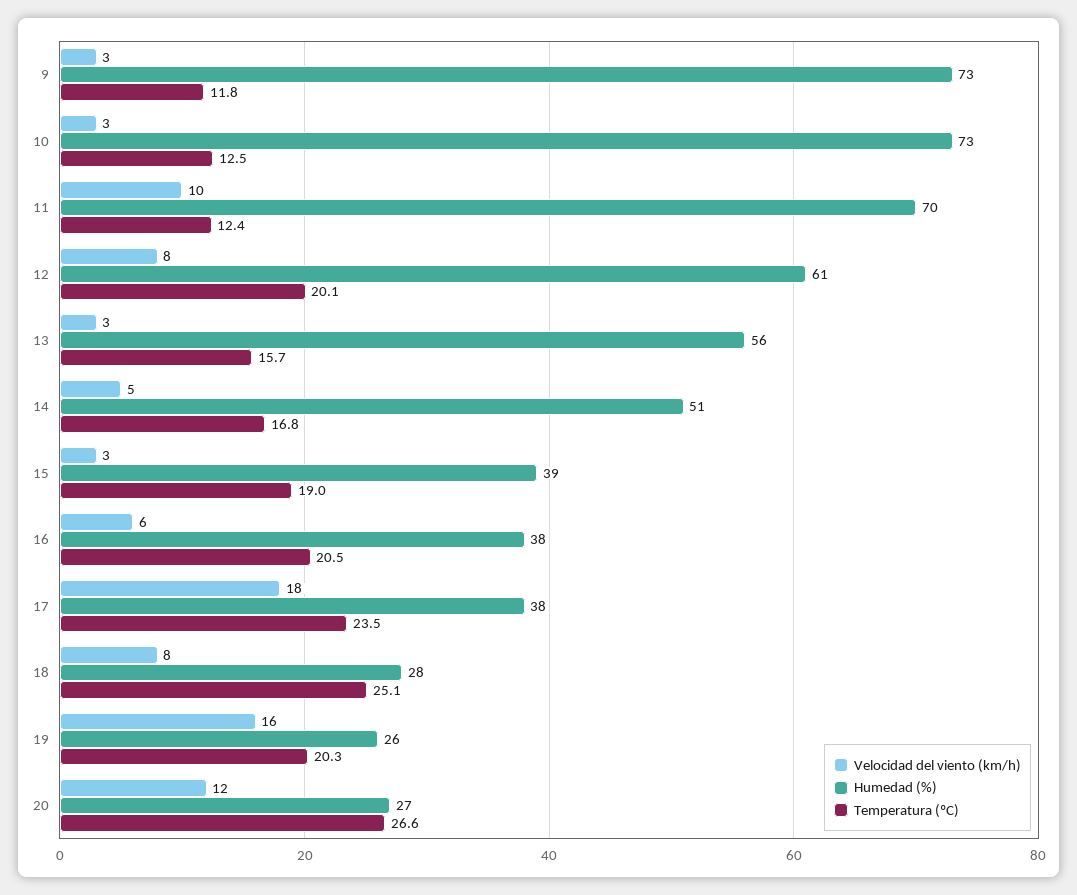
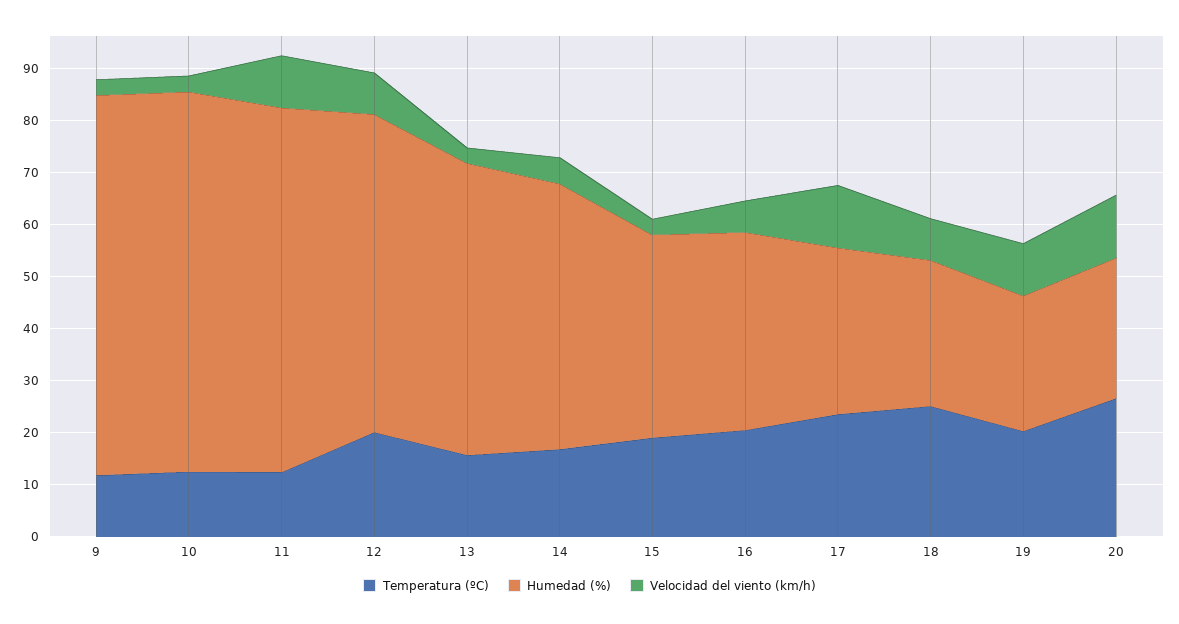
Velocidad del viento (km/h), 17: 18 -> 12
Humedad (%), 17: 38 -> 32
Velocidad del viento (km/h), 19: 16 -> 10

